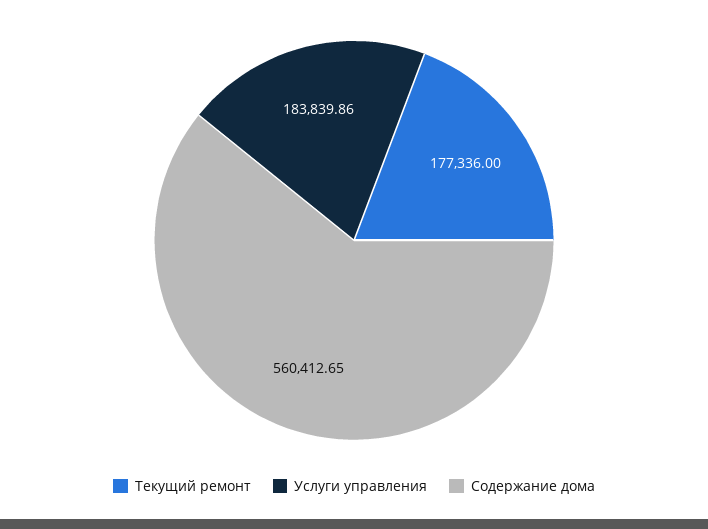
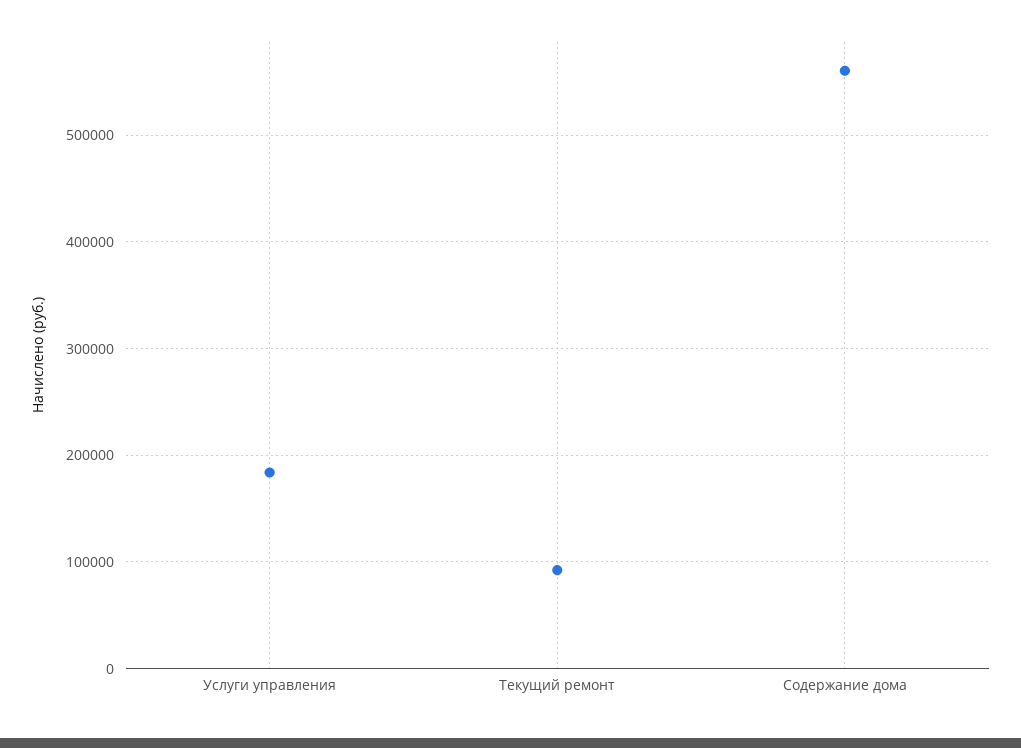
Текущий ремонт: 177336 -> 90000

